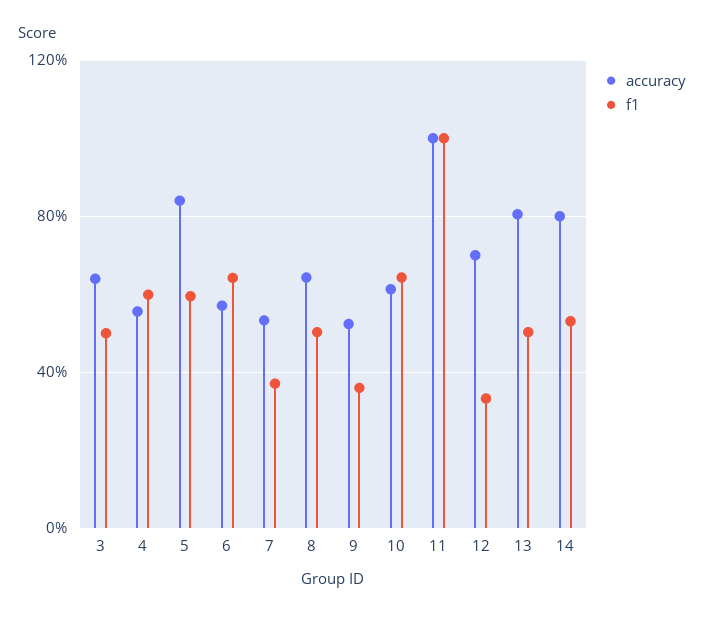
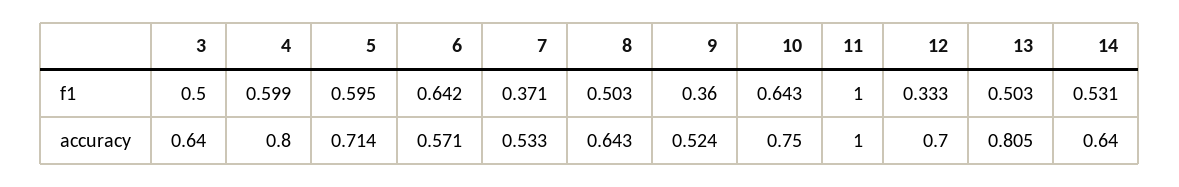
accuracy, 4: 0.55 -> 0.8
accuracy, 5: 0.85 -> 0.714
accuracy, 10: 0.6 -> 0.75
accuracy, 14: 0.8 -> 0.64

